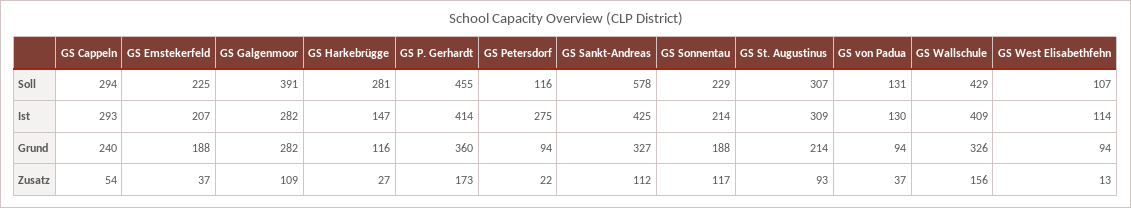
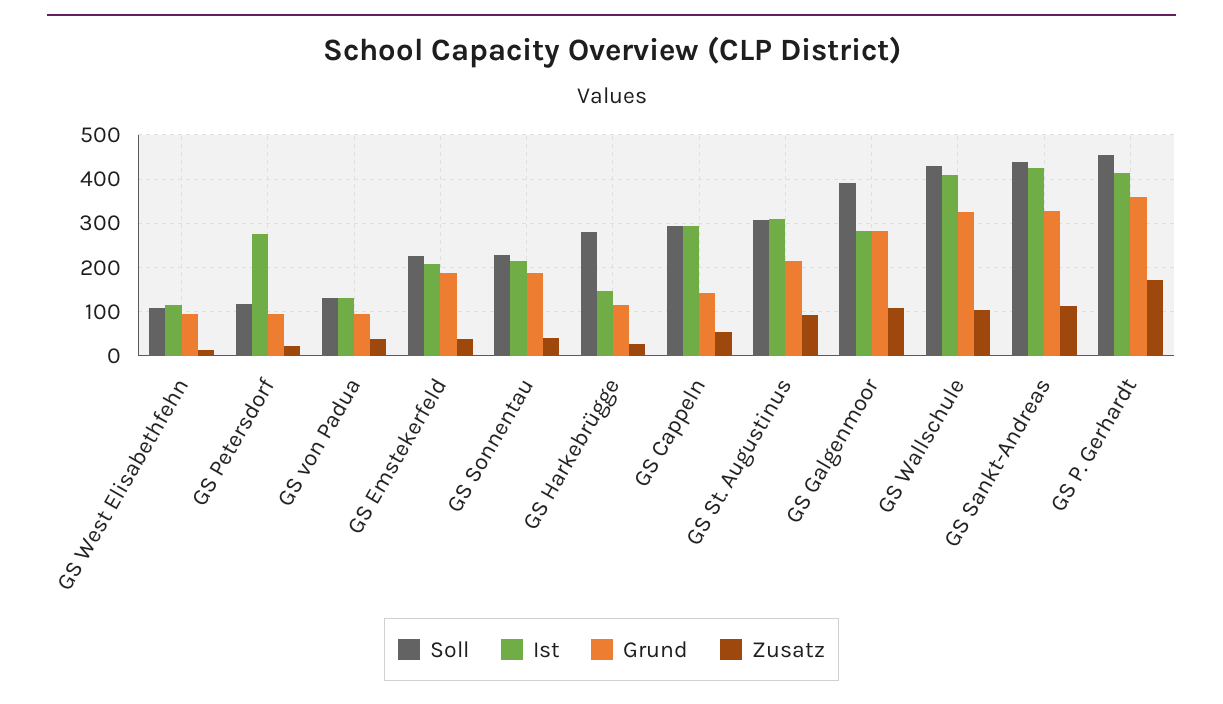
Soll, GS Sankt-Andreas: 578 -> 440
Grund, GS Cappeln: 240 -> 140
Zusatz, GS Sonnentau: 117 -> 40
Zusatz, GS Wallschule: 156 -> 100

